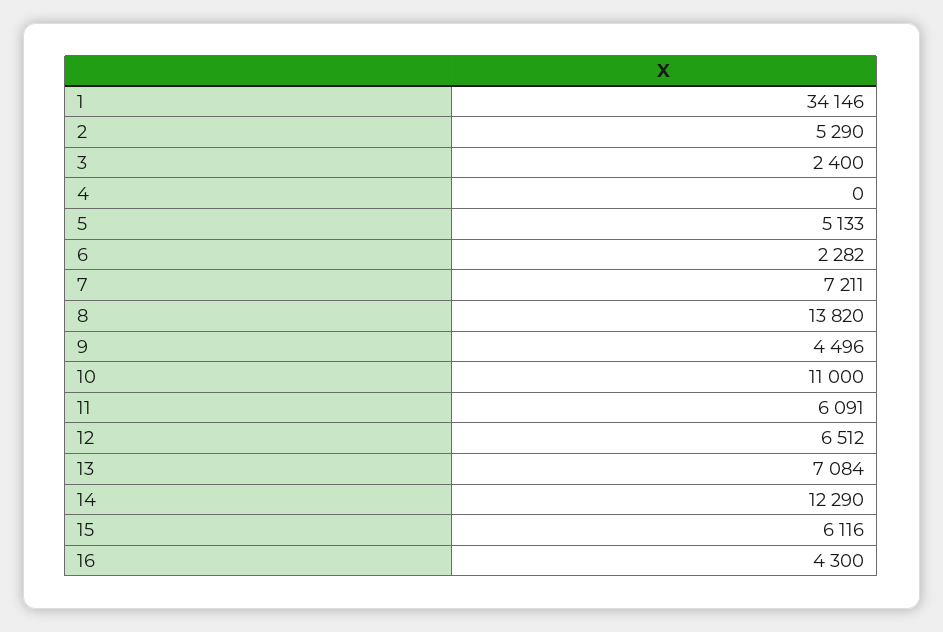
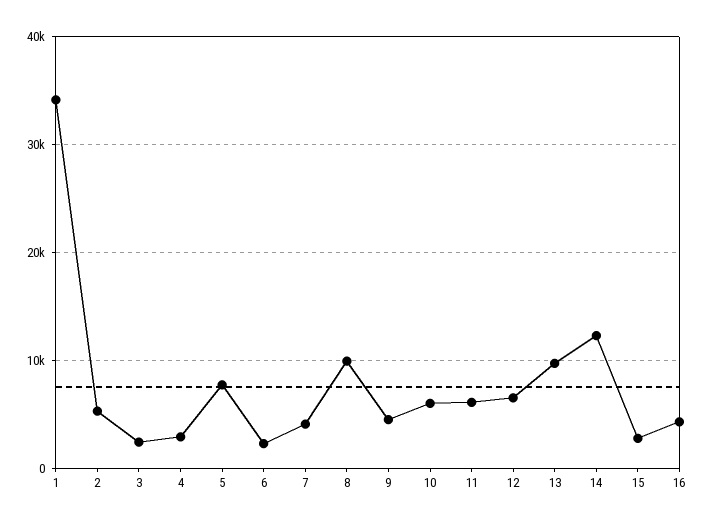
4: 0 -> 3000
5: 5133 -> 8000
7: 7211 -> 4000
8: 13820 -> 10000
10: 11000 -> 6000
13: 7084 -> 10000
15: 6116 -> 3000

